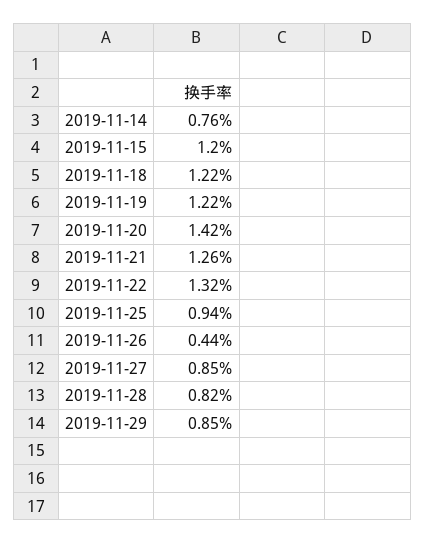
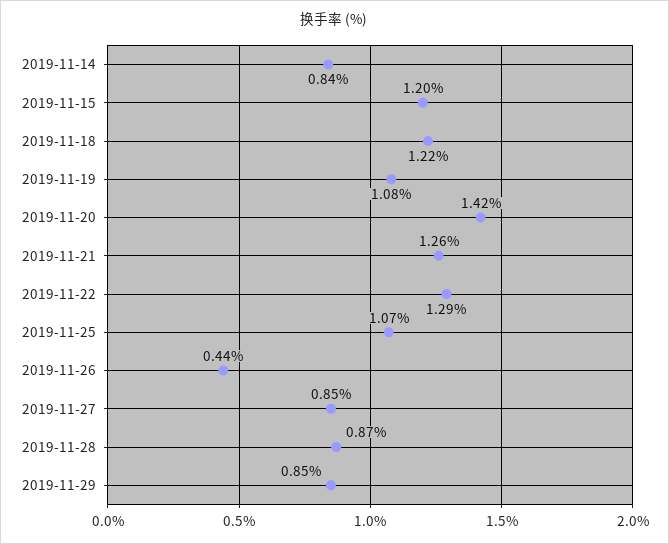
2019-11-14: 0.76 -> 0.84
2019-11-19: 1.22 -> 1.08
2019-11-22: 1.32 -> 1.29
2019-11-25: 0.94 -> 1.07
2019-11-28: 0.82 -> 0.87

